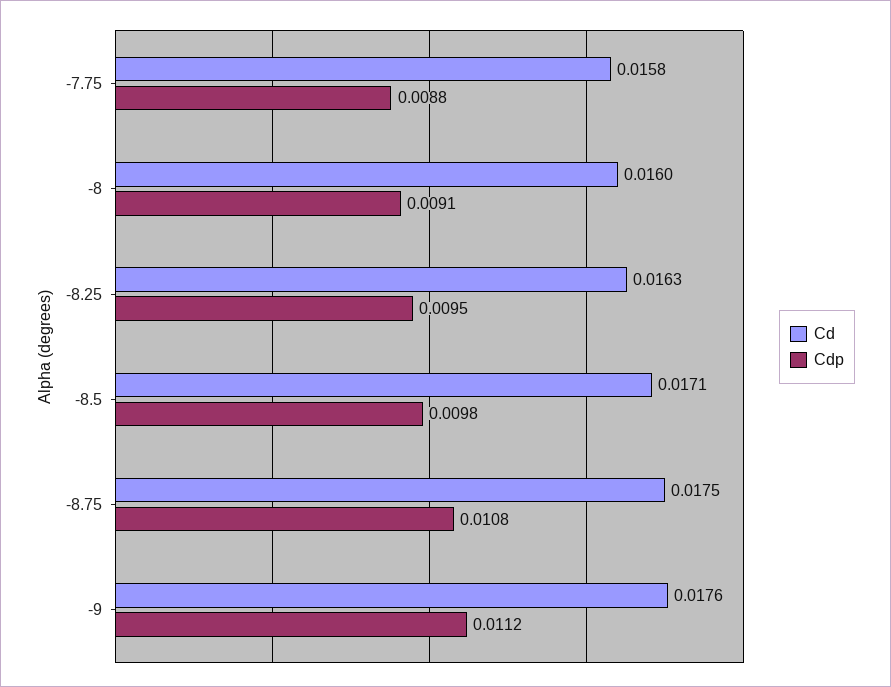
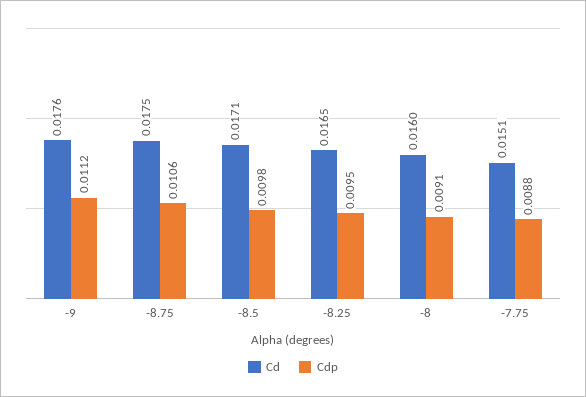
Cd, -7.75: 0.0158 -> 0.0151
Cd, -8.25: 0.0163 -> 0.0165
Cdp, -8.75: 0.0108 -> 0.0106

